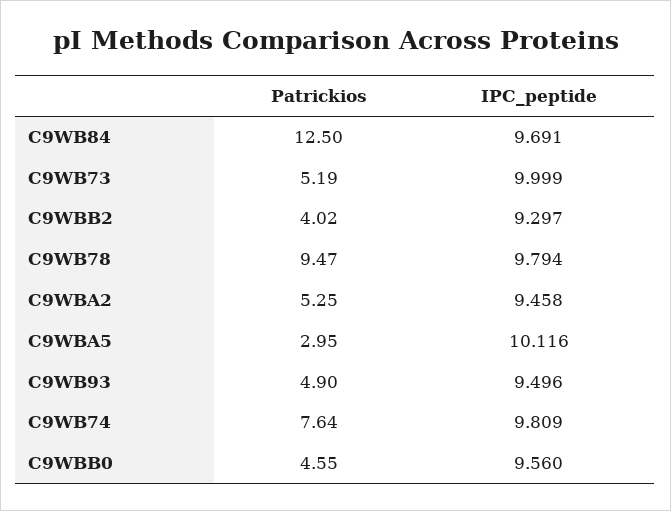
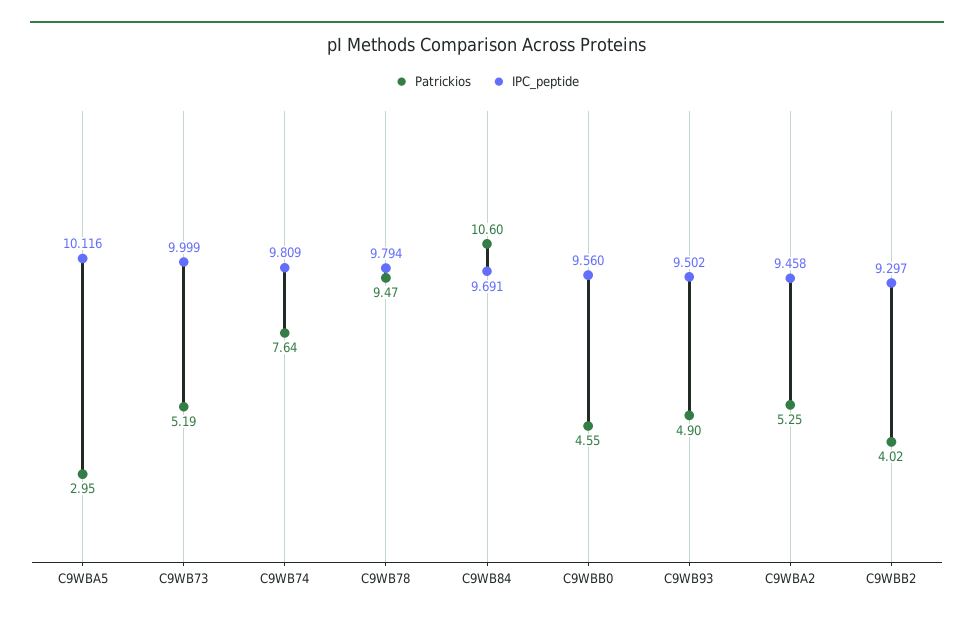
Patrickios, C9WB84: 12.5 -> 10.6
IPC_peptide, C9WB93: 9.496 -> 9.502

